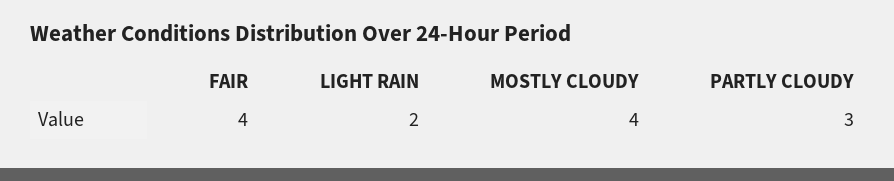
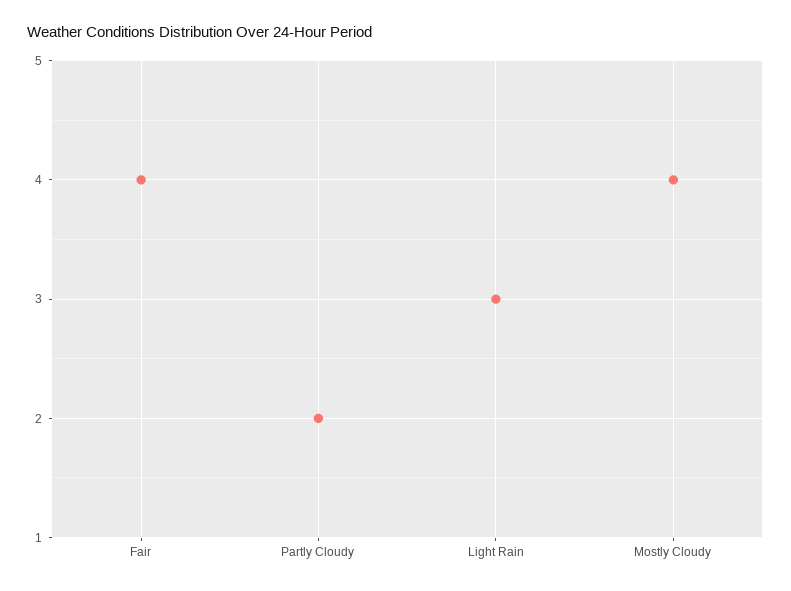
LIGHT RAIN: 2 -> 3
PARTLY CLOUDY: 3 -> 2

